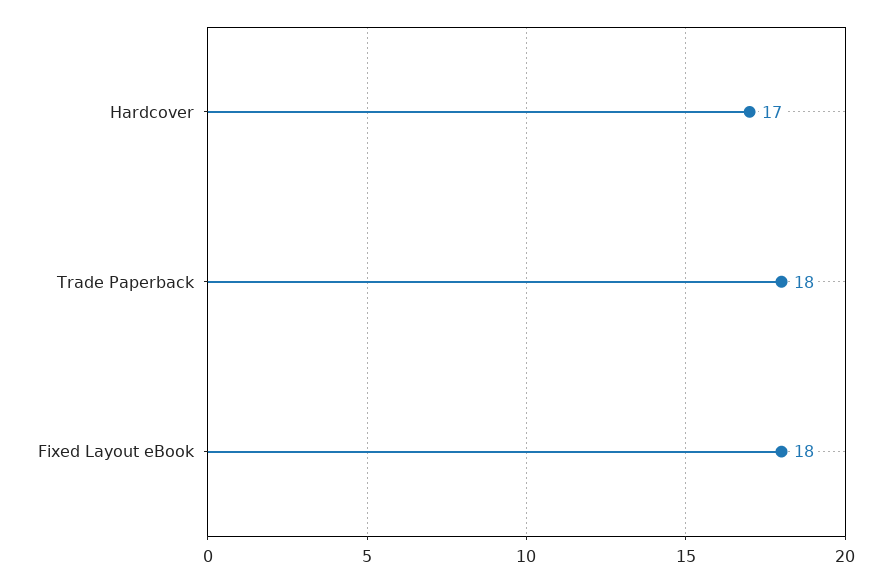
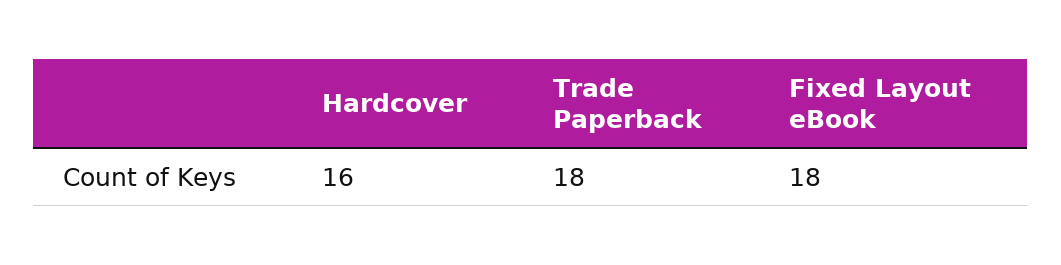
Hardcover: 17 -> 16

